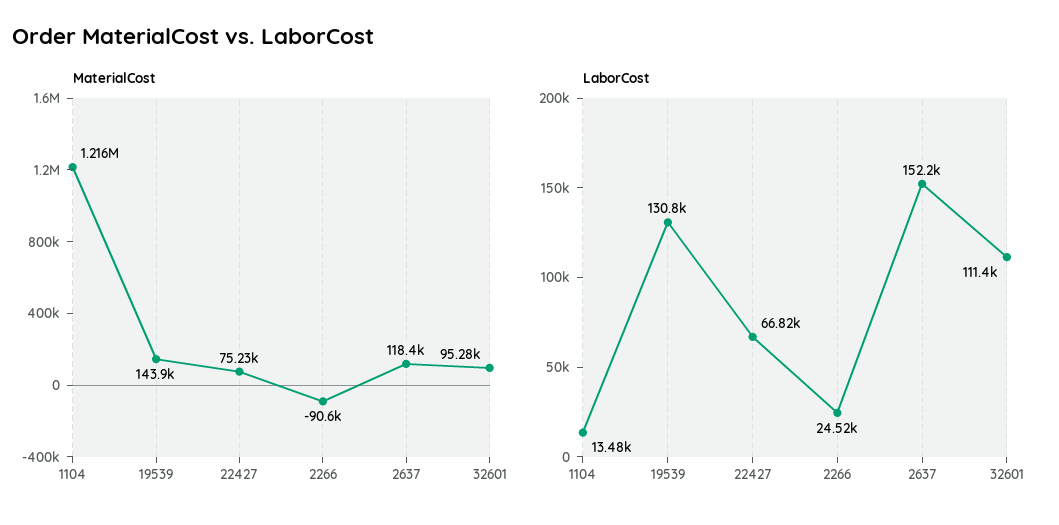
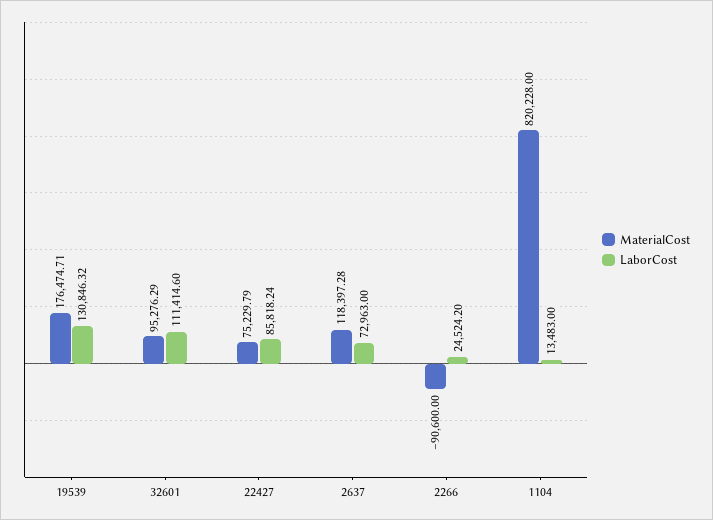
MaterialCost, 1104: 1216000 -> 820228
MaterialCost, 19539: 143900 -> 176474.71
LaborCost, 22427: 66820 -> 85818.24
LaborCost, 2637: 152200 -> 72963

